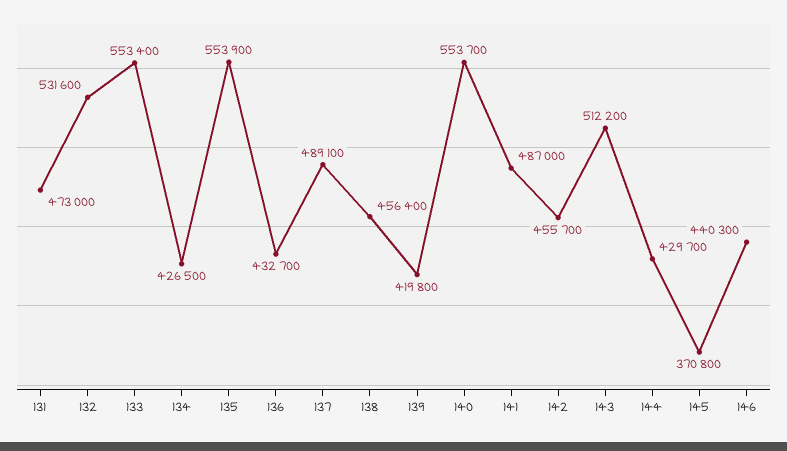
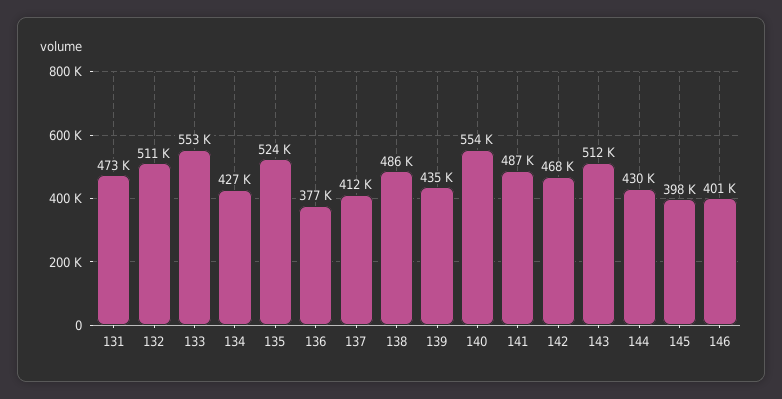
132: 531600 -> 511000
135: 553900 -> 524000
136: 432700 -> 377000
137: 489100 -> 412000
138: 456400 -> 486000
139: 419800 -> 435000
142: 455700 -> 468000
145: 370800 -> 398000
146: 440300 -> 401000

